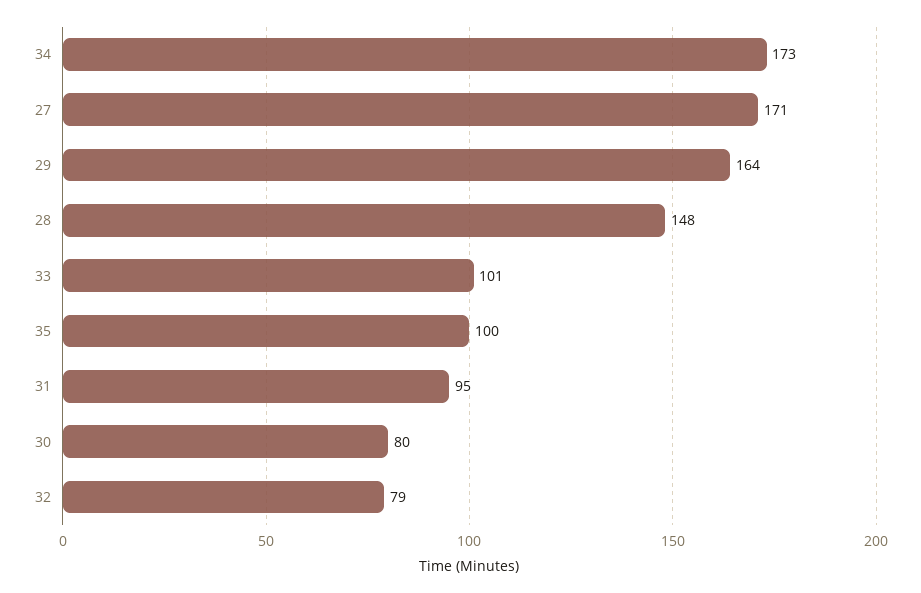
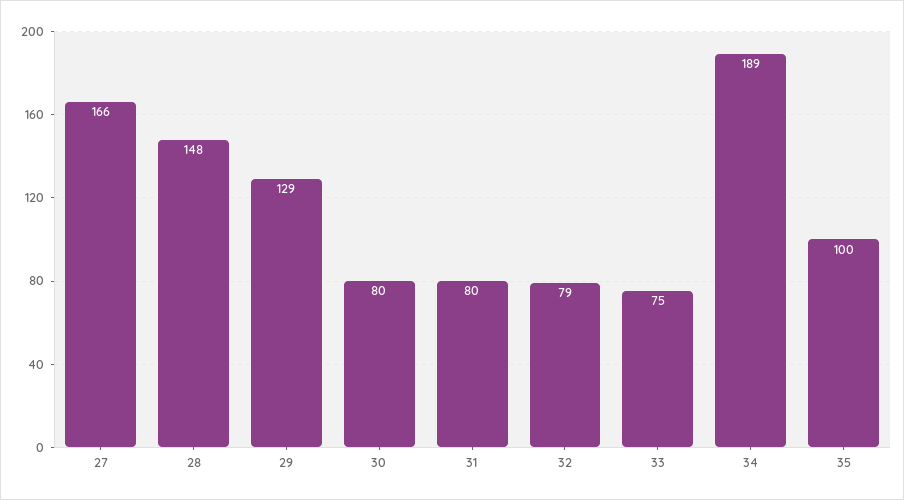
34: 173 -> 189
27: 171 -> 166
29: 164 -> 129
33: 101 -> 75
31: 95 -> 80

